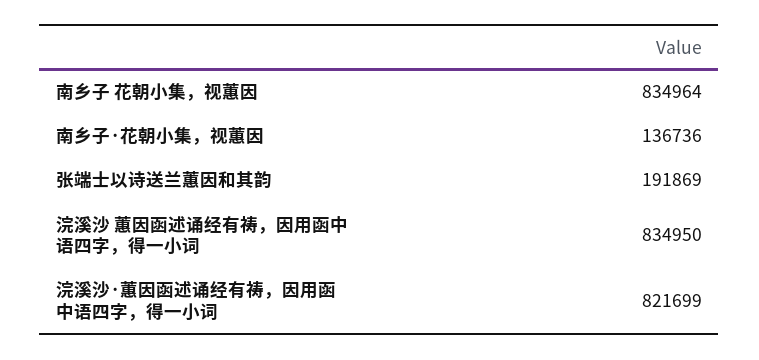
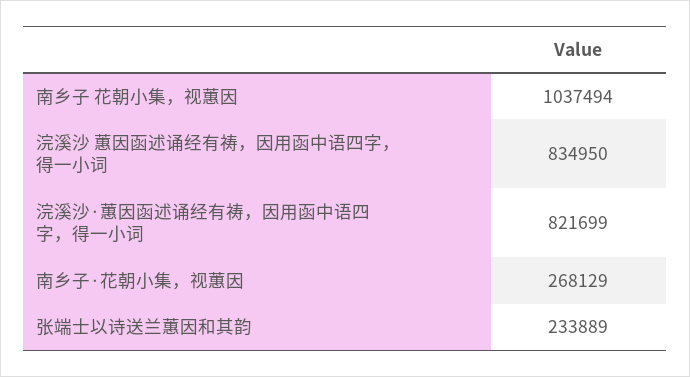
南乡子 花朝小集，视蕙因: 834964 -> 1037494
南乡子·花朝小集，视蕙因: 136736 -> 268129
张端士以诗送兰蕙因和其韵: 191869 -> 233889

